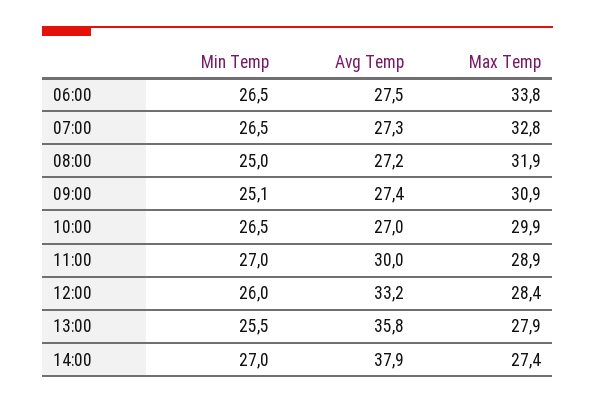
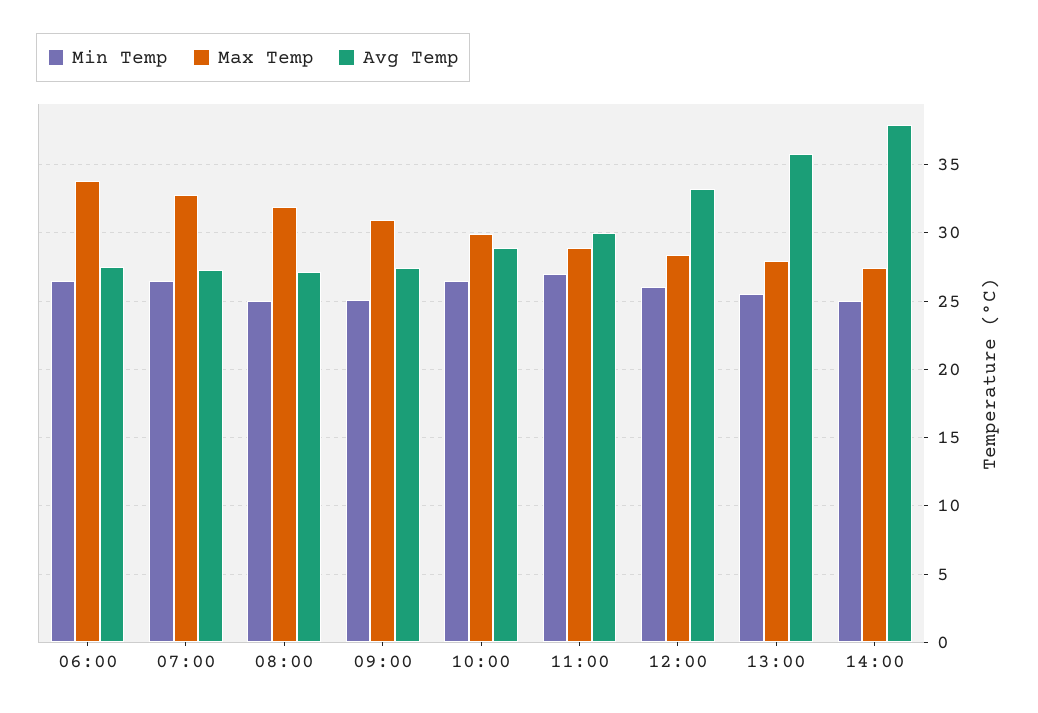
Avg Temp, 10:00: 27 -> 29
Min Temp, 14:00: 27 -> 25

